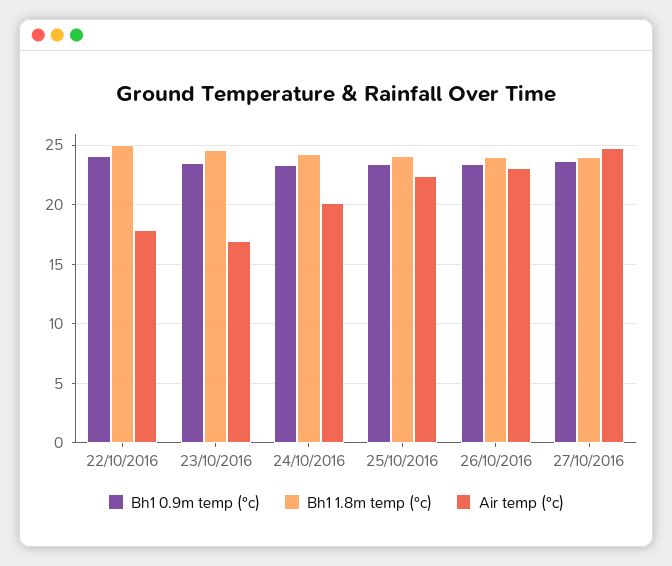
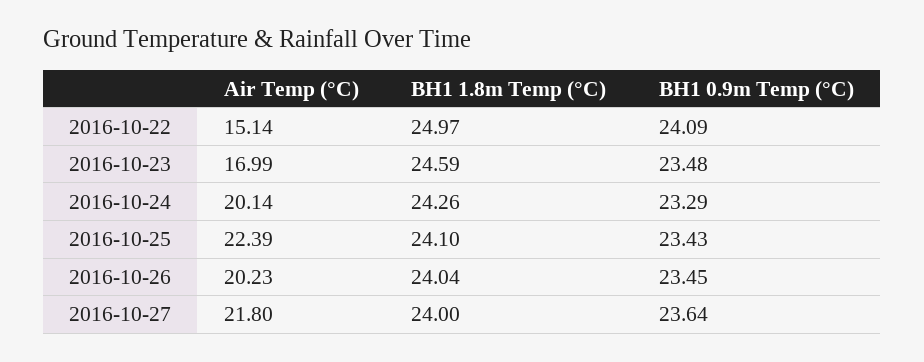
Air temp (°c), 22/10/2016: 18 -> 15.14
Air temp (°c), 26/10/2016: 23 -> 20.23
Air temp (°c), 27/10/2016: 25 -> 21.8

